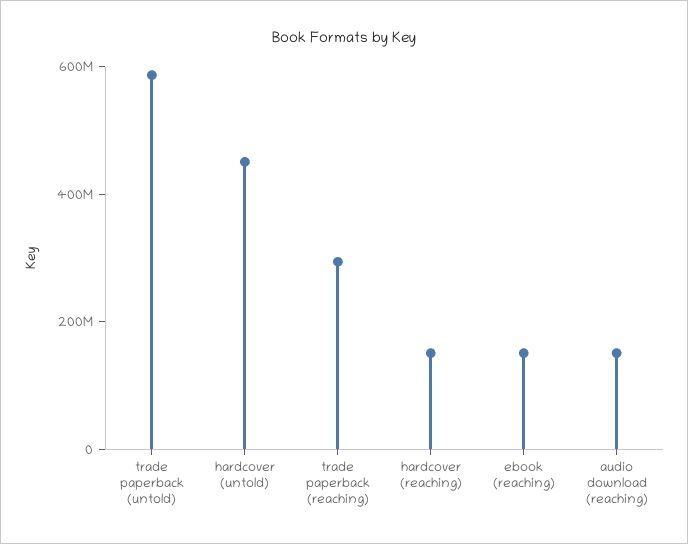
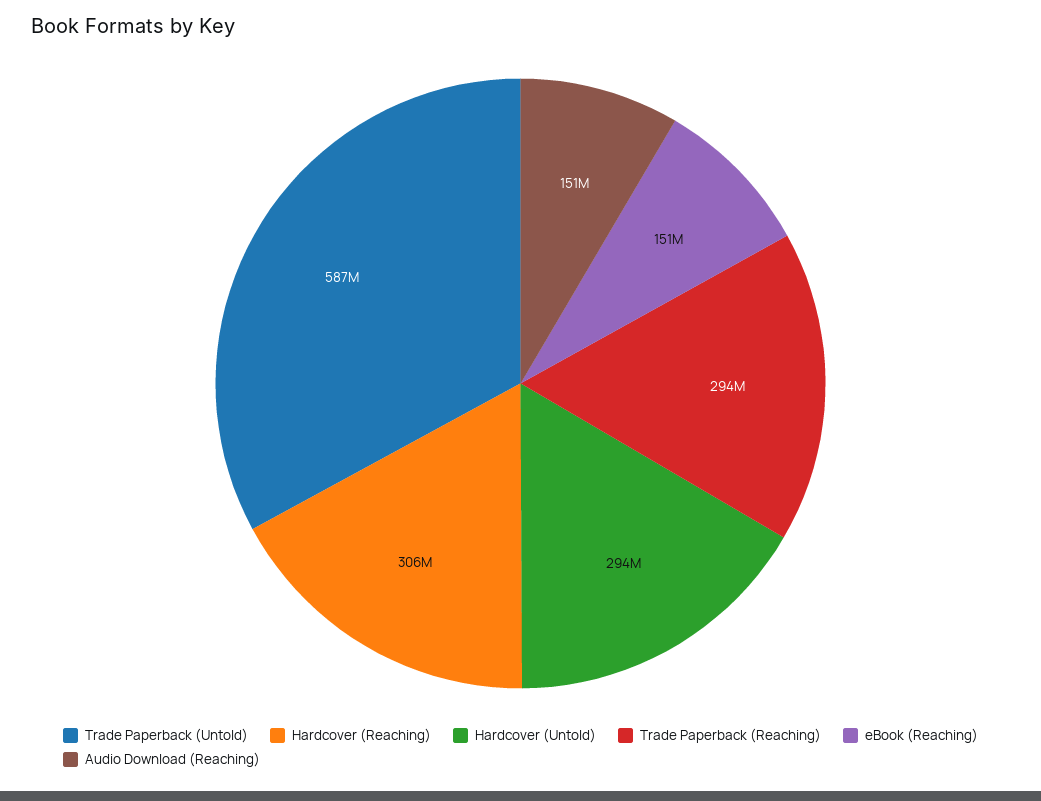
hardcover (untold): 450000000 -> 294000000
hardcover (reaching): 150000000 -> 306000000

